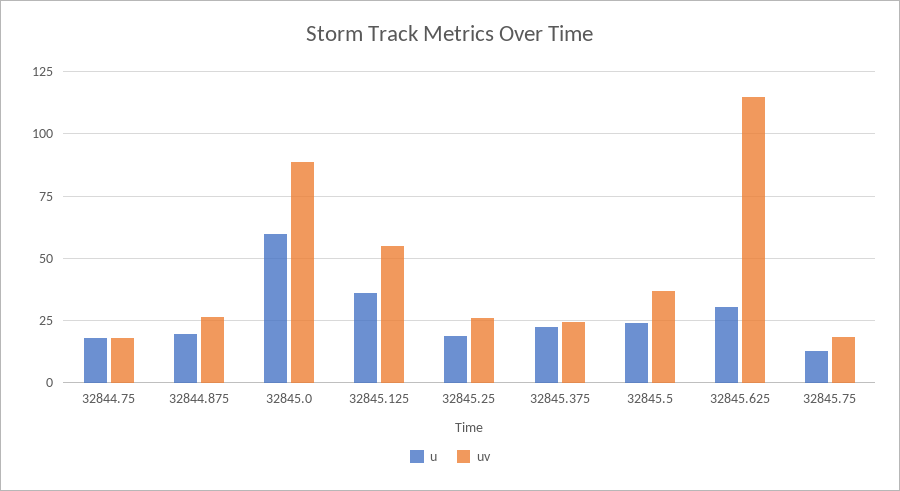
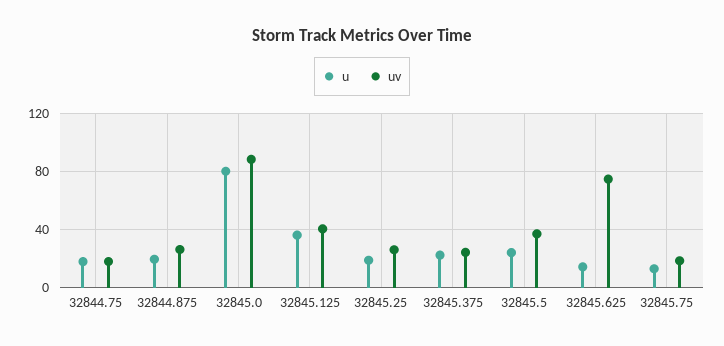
u, 32845.0: 60 -> 80
uv, 32845.125: 55 -> 40
u, 32845.625: 30 -> 15
uv, 32845.625: 115 -> 75

